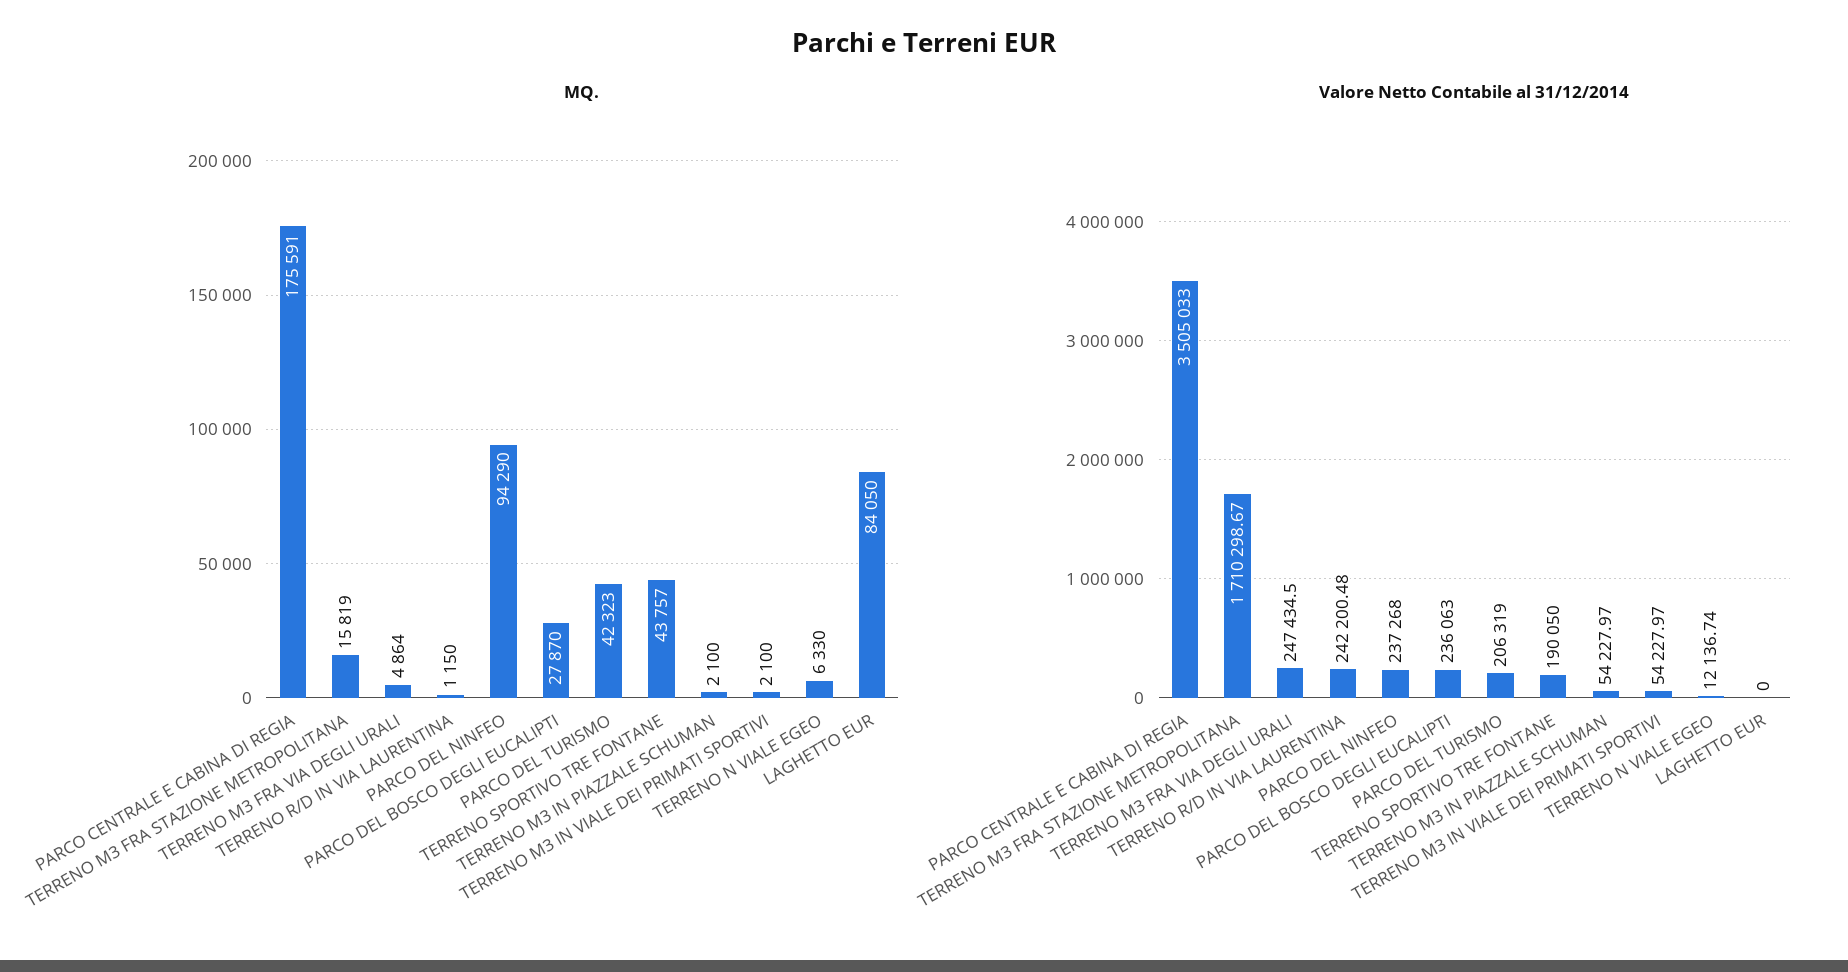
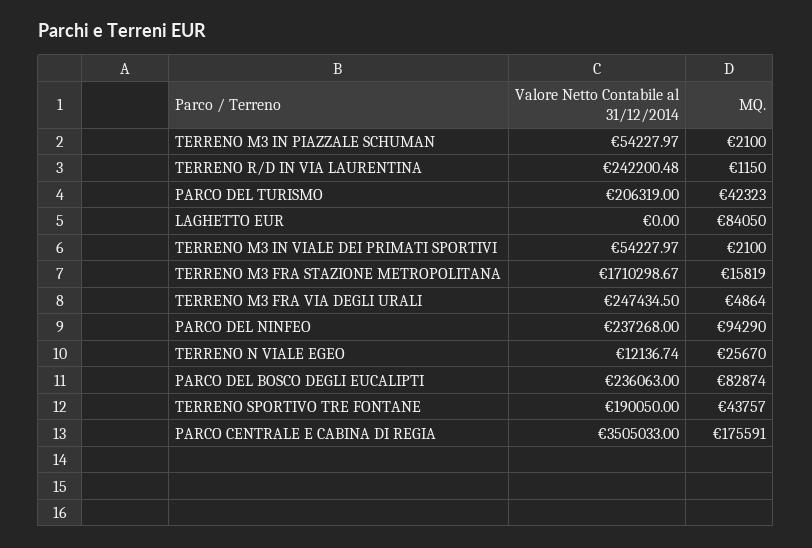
MQ., PARCO DEL BOSCO DEGLI EUCALIPTI: 27870 -> 82874
MQ., TERRENO N VIALE EGEO: 6330 -> 25670

